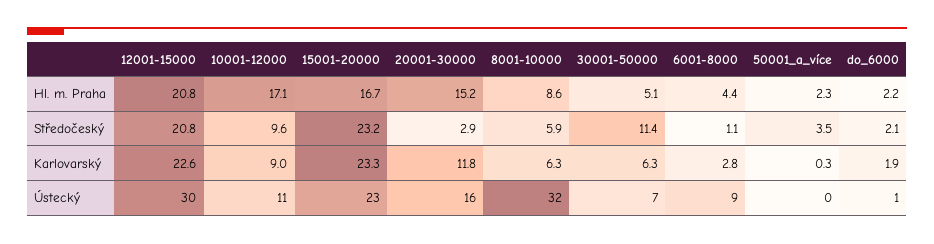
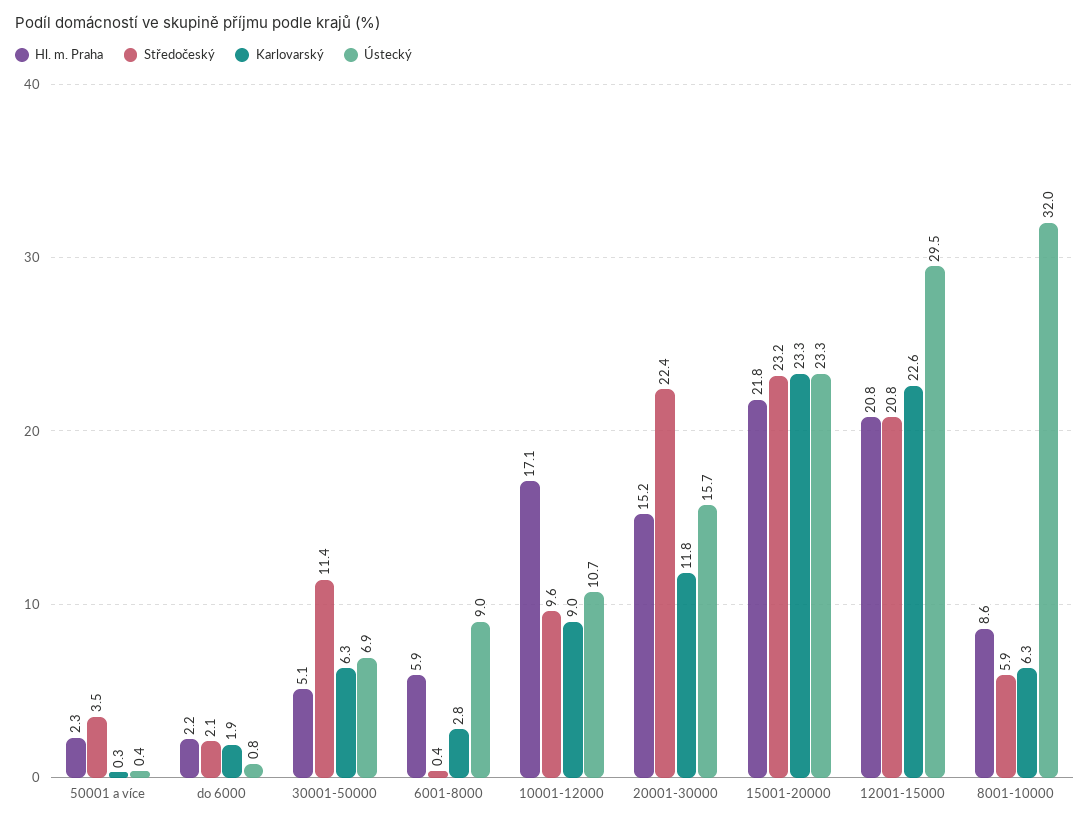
Hl. m. Praha, 15001-20000: 16.7 -> 21.8
Hl. m. Praha, 6001-8000: 4.4 -> 5.9
Středočeský, 20001-30000: 2.9 -> 22.4
Středočeský, 6001-8000: 1.1 -> 0.4

